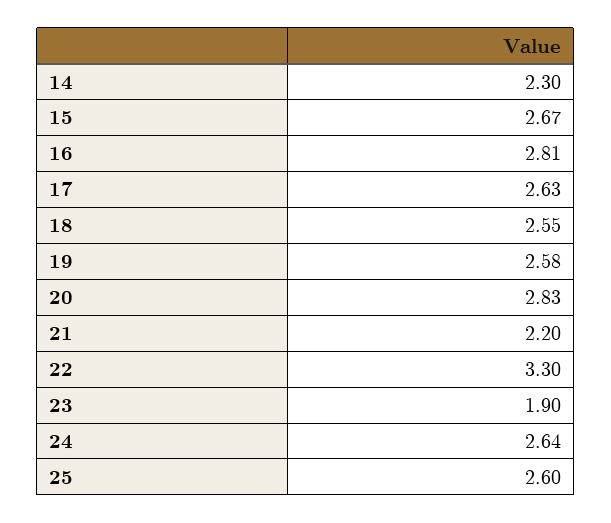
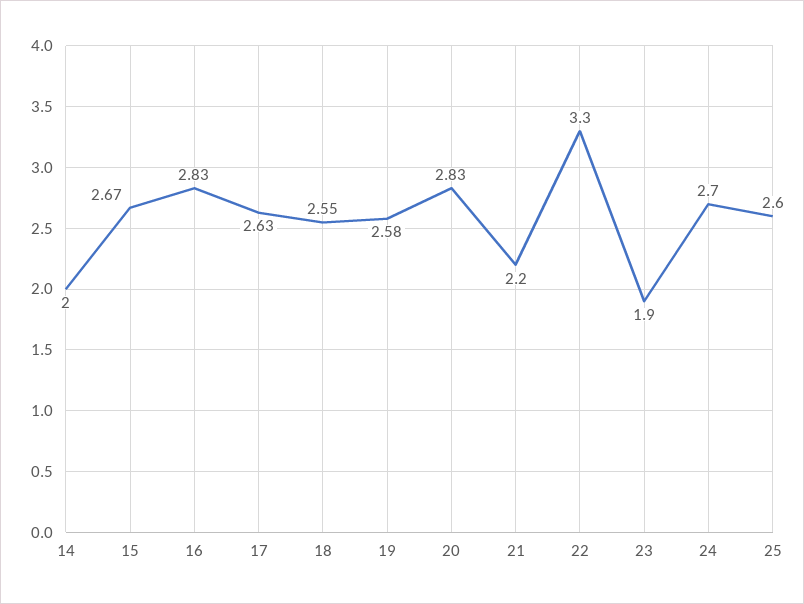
14: 2.3 -> 2
16: 2.81 -> 2.83
24: 2.64 -> 2.7

